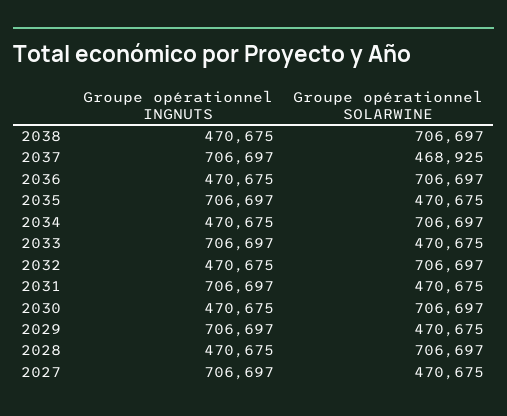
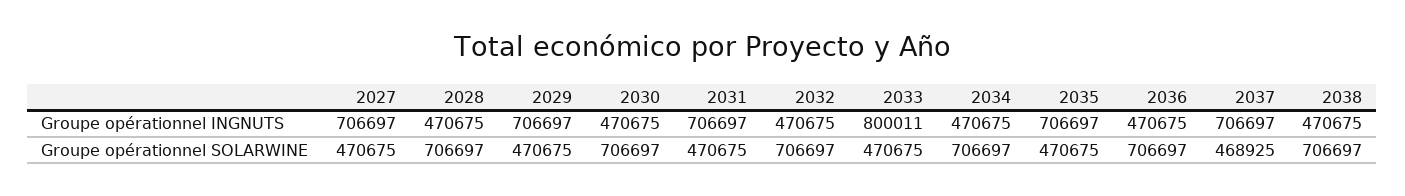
Groupe opérationnel INGNUTS, 2033: 706697 -> 800011

